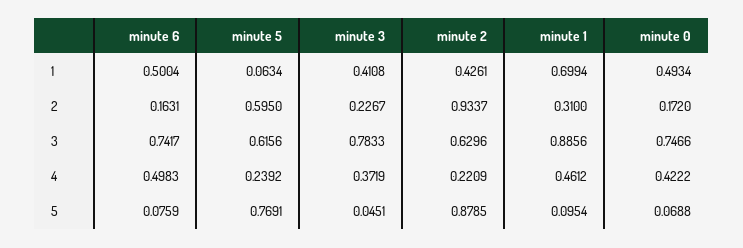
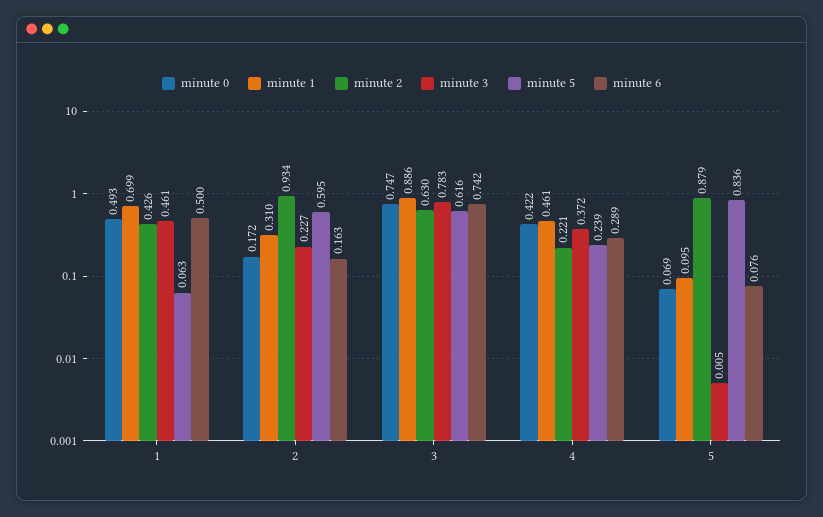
minute 3, 1: 0.4108 -> 0.461
minute 6, 4: 0.4983 -> 0.289
minute 5, 5: 0.7691 -> 0.836
minute 3, 5: 0.0451 -> 0.005

